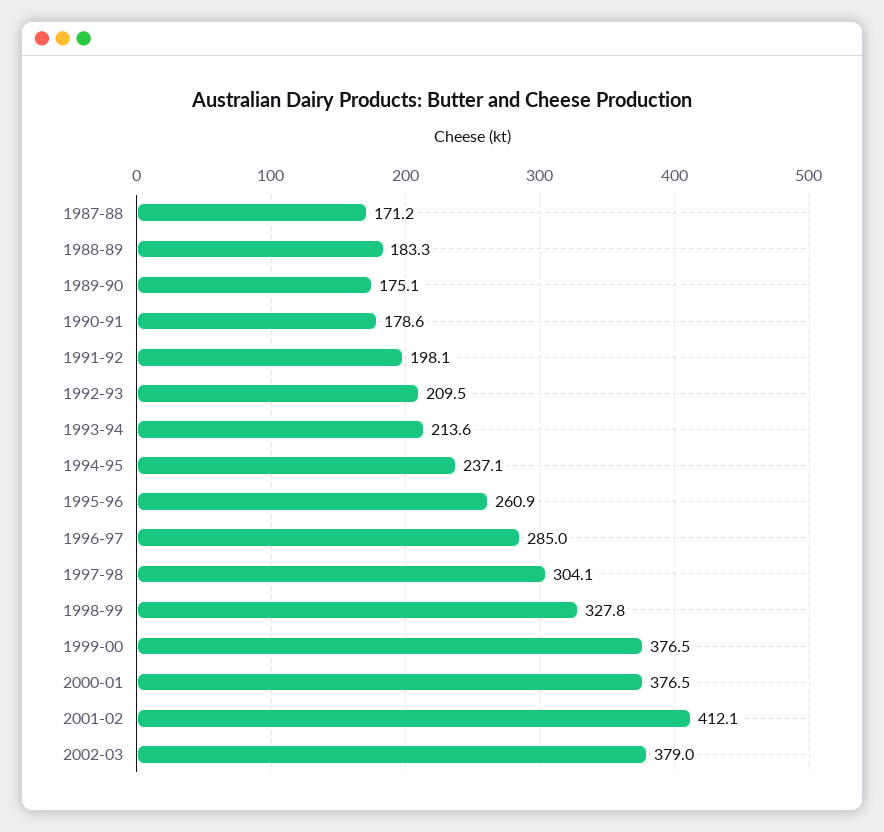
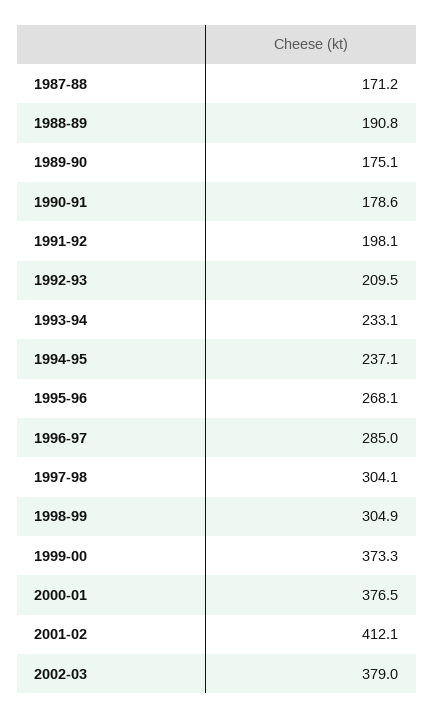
1988-89: 183.3 -> 190.8
1993-94: 213.6 -> 233.1
1995-96: 260.9 -> 268.1
1998-99: 327.8 -> 304.9
1999-00: 376.5 -> 373.3

